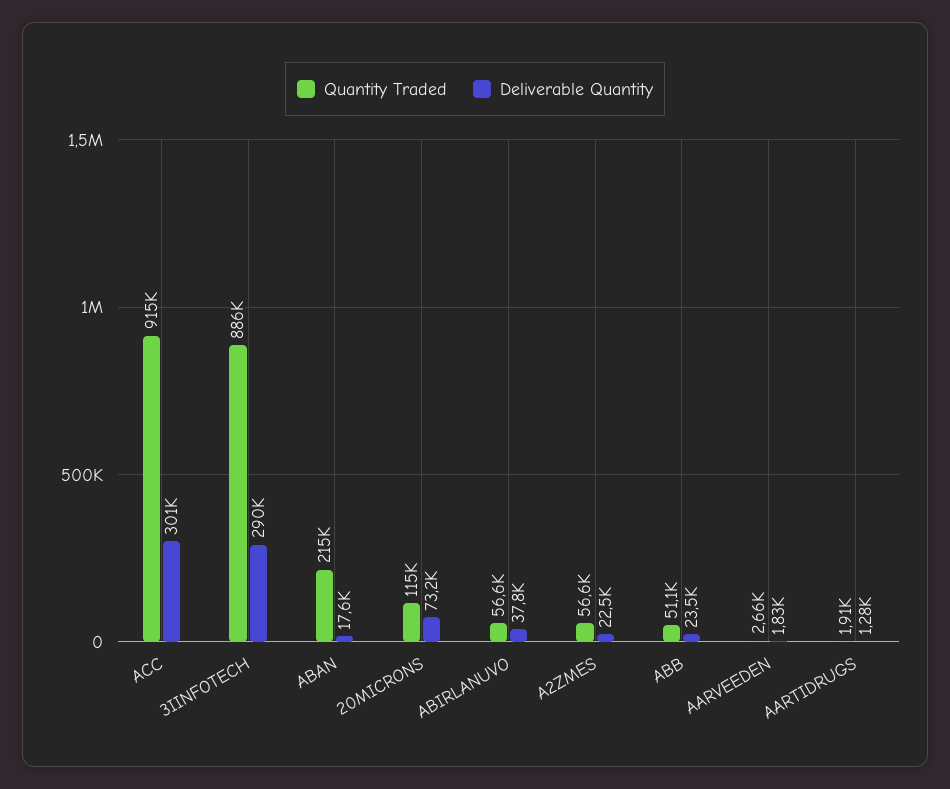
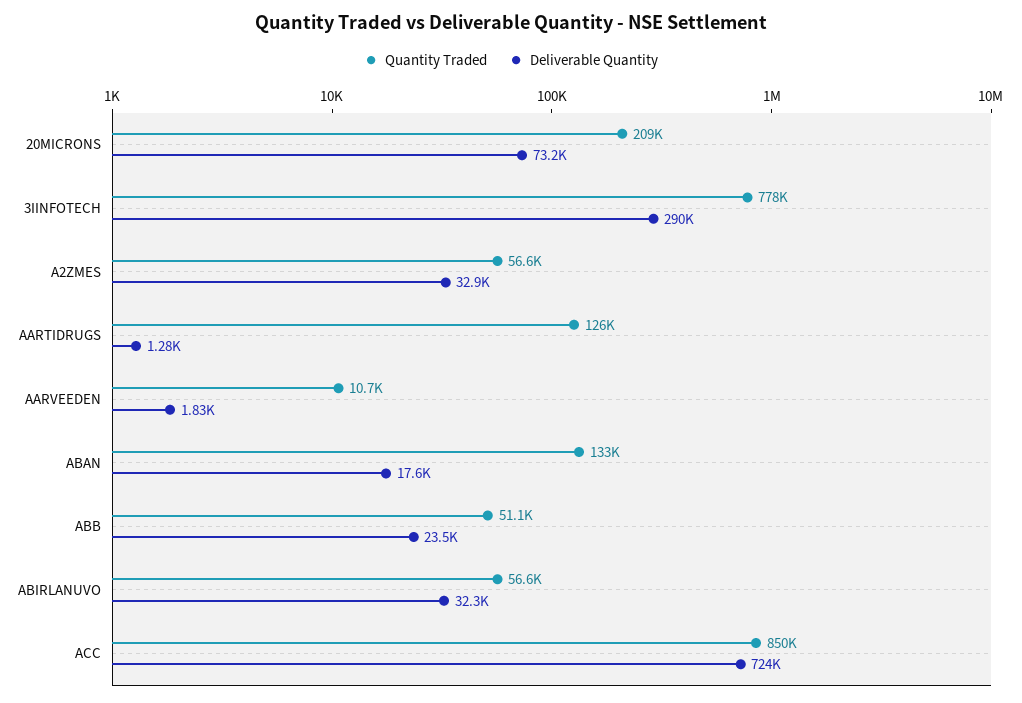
Quantity Traded, ACC: 915000 -> 850000
Deliverable Quantity, ACC: 301000 -> 724000
Quantity Traded, 3IINFOTECH: 886000 -> 778000
Quantity Traded, ABAN: 215000 -> 133000
Quantity Traded, 20MICRONS: 115000 -> 209000
Deliverable Quantity, ABIRLANUVO: 37800 -> 32300
Deliverable Quantity, A2ZMES: 22500 -> 32900
Quantity Traded, AARVEEDEN: 2660 -> 10700
Quantity Traded, AARTIDRUGS: 1910 -> 126000

